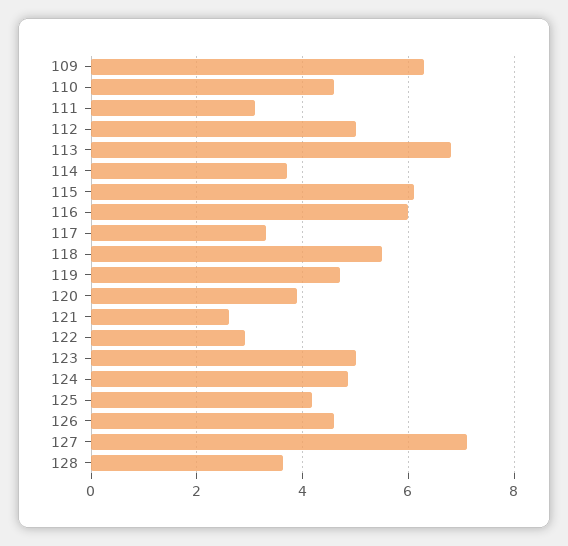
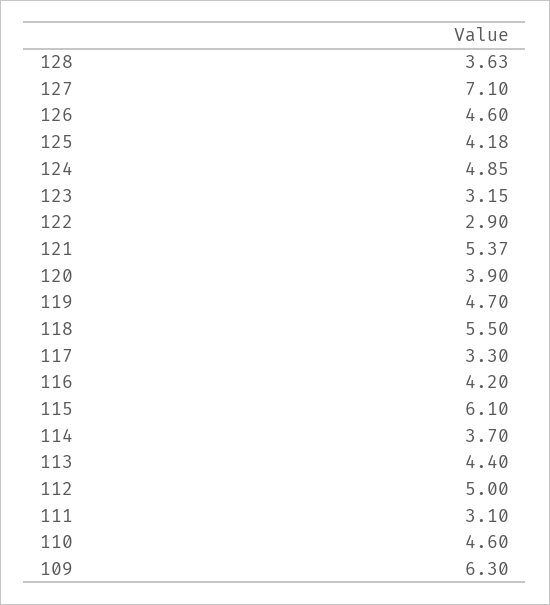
113: 6.8 -> 4.4
116: 6 -> 4.2
121: 2.6 -> 5.37
123: 5 -> 3.15

